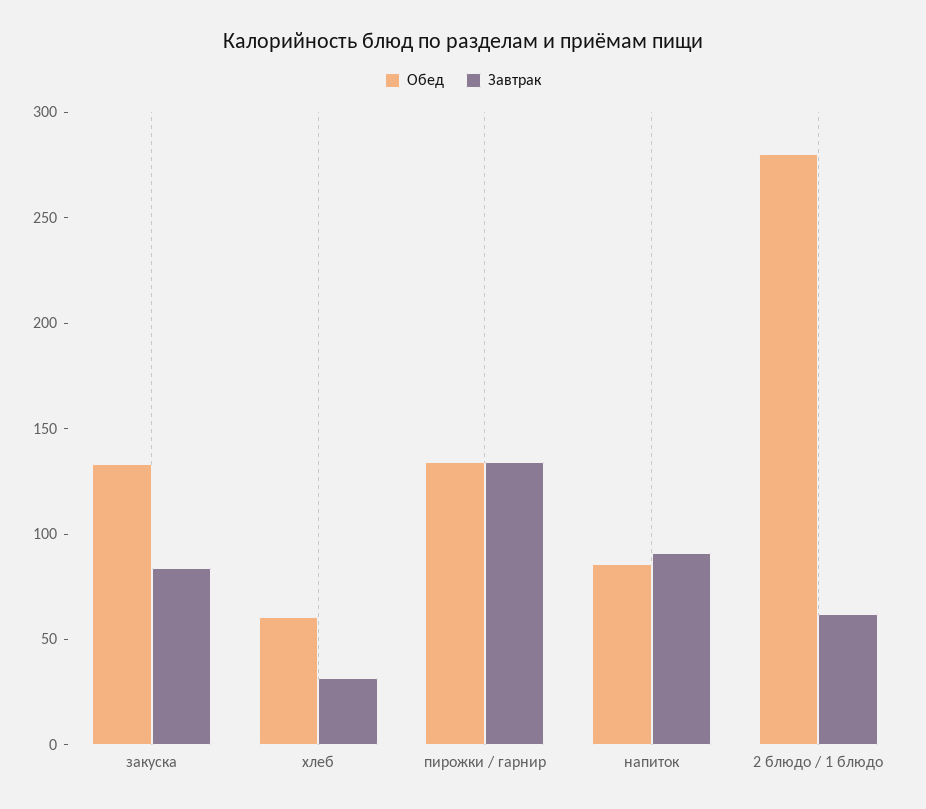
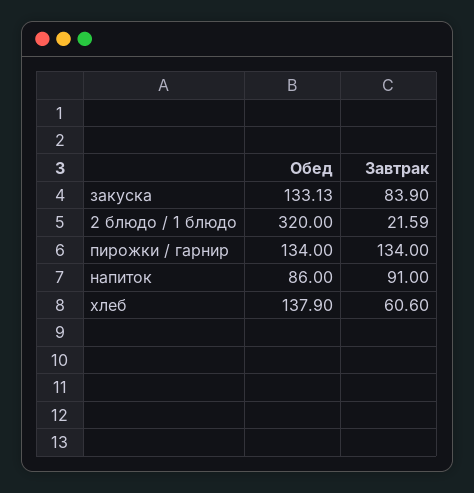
Обед, хлеб: 60 -> 137.9
Завтрак, хлеб: 30 -> 60.6
Обед, 2 блюдо / 1 блюдо: 280 -> 320
Завтрак, 2 блюдо / 1 блюдо: 60 -> 21.59

